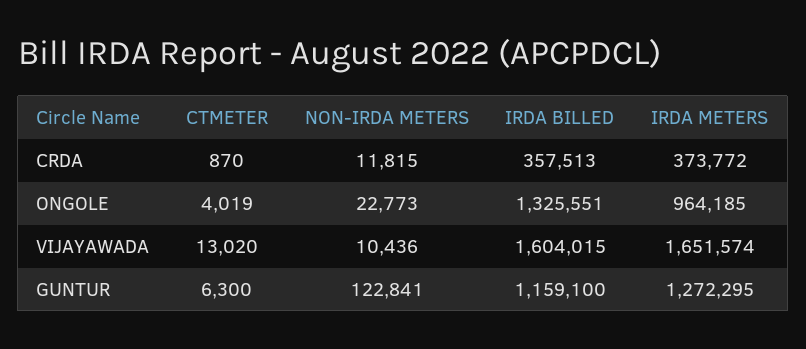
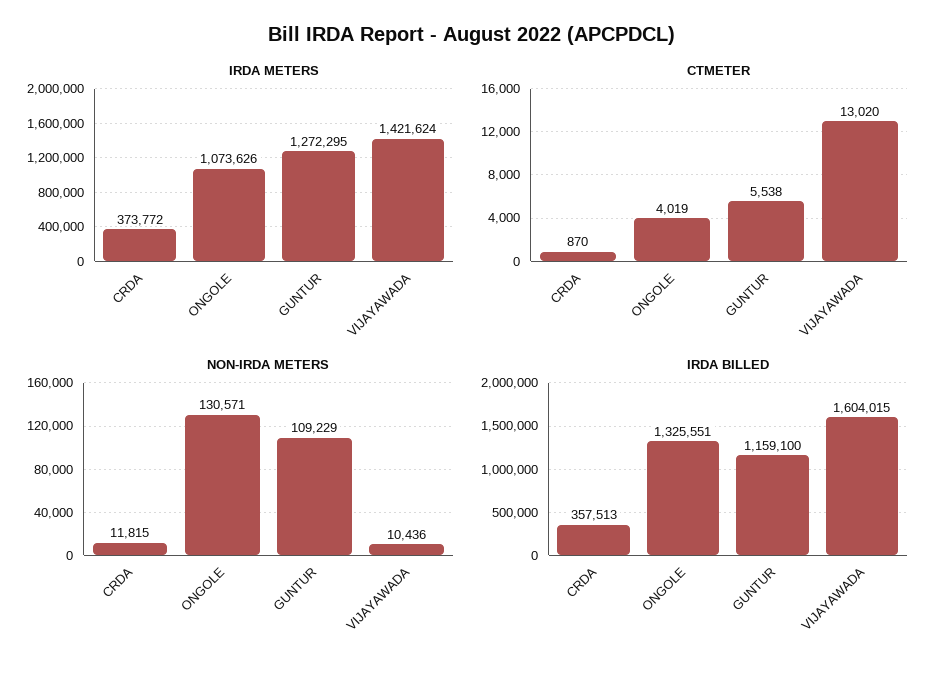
NON-IRDA METERS, ONGOLE: 22773 -> 130571
IRDA METERS, ONGOLE: 964185 -> 1073626
IRDA METERS, VIJAYAWADA: 1651574 -> 1421624
CTMETER, GUNTUR: 6300 -> 5538
NON-IRDA METERS, GUNTUR: 122841 -> 109229

